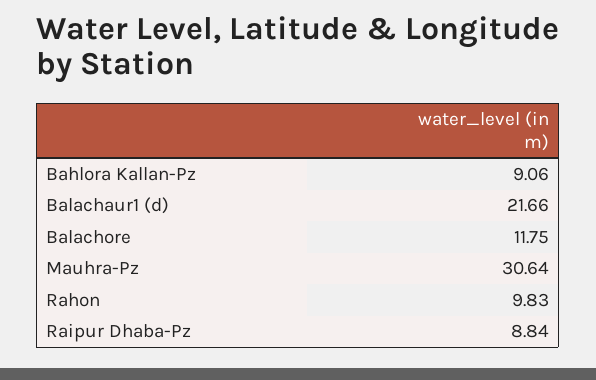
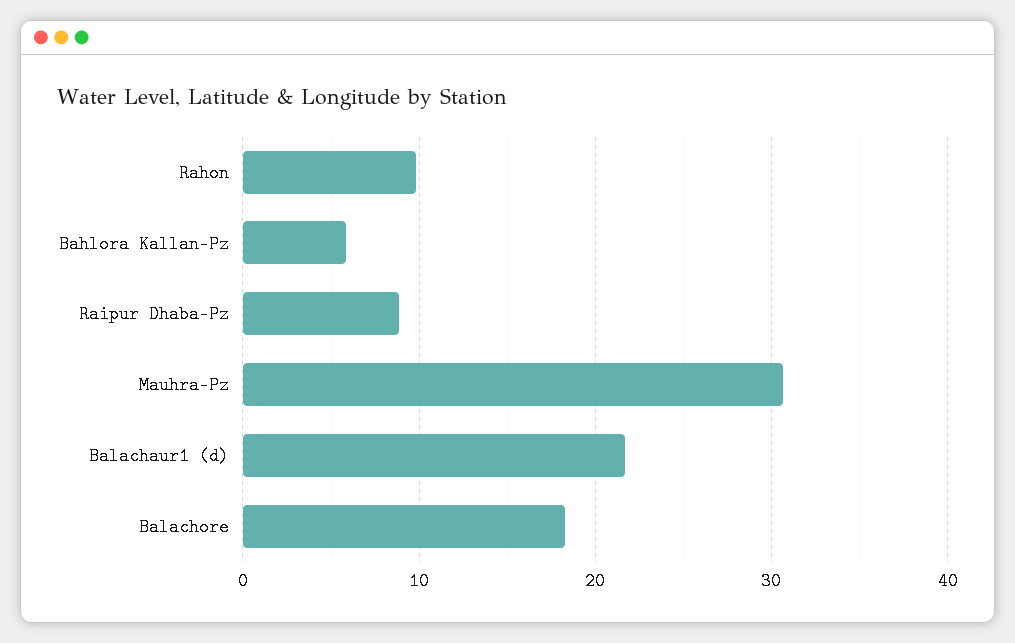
Bahlora Kallan-Pz: 9.06 -> 6
Balachore: 11.75 -> 18

